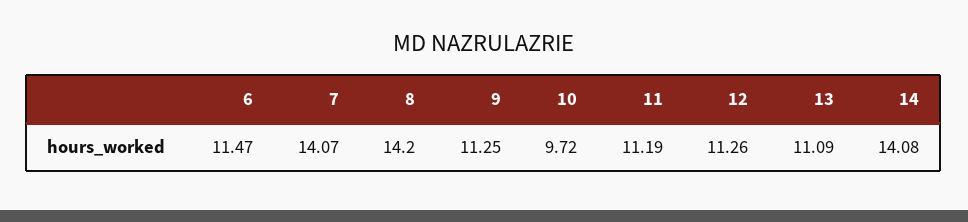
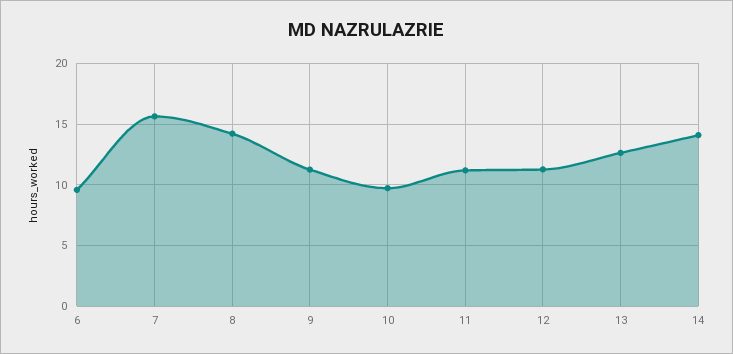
6: 11.47 -> 9.5
7: 14.07 -> 15.5
13: 11.09 -> 12.5

